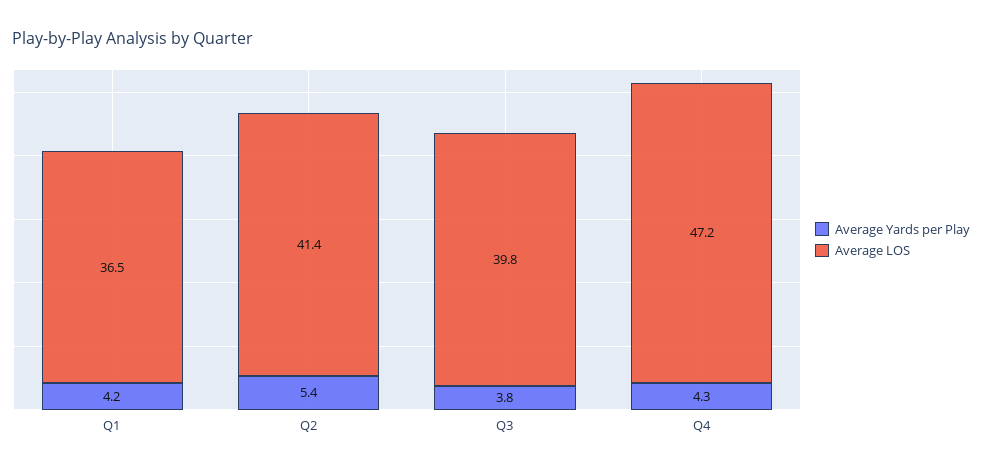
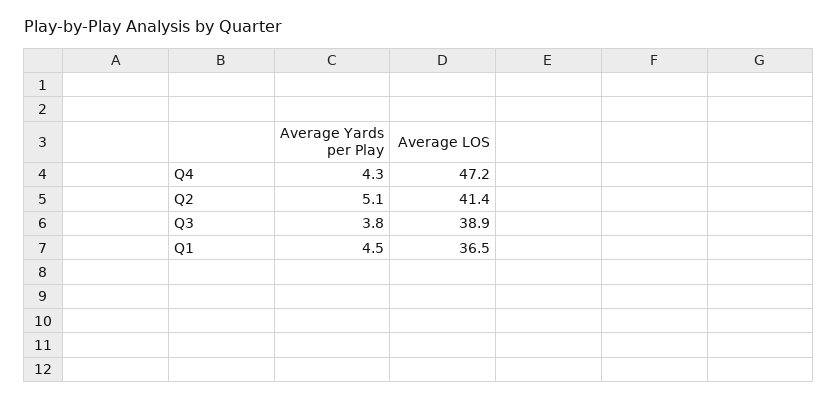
Average Yards per Play, Q1: 4.2 -> 4.5
Average Yards per Play, Q2: 5.4 -> 5.1
Average LOS, Q3: 39.8 -> 38.9

